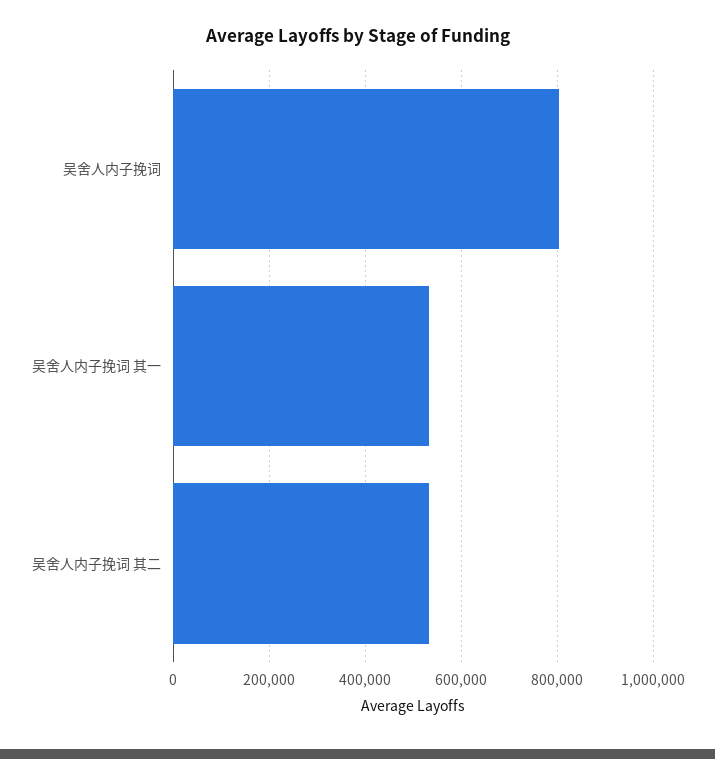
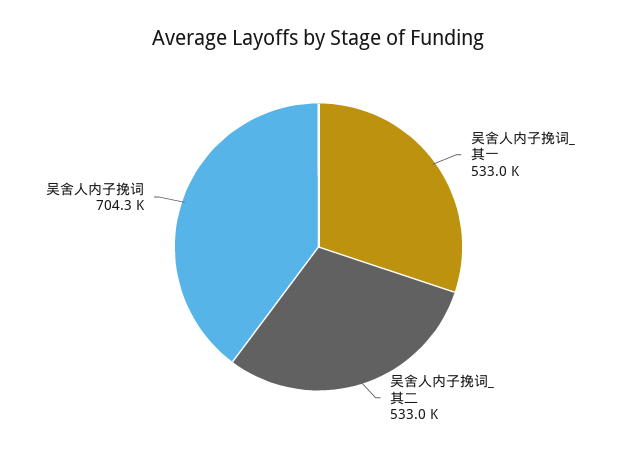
吴舍人内子挽词: 800000 -> 704300

